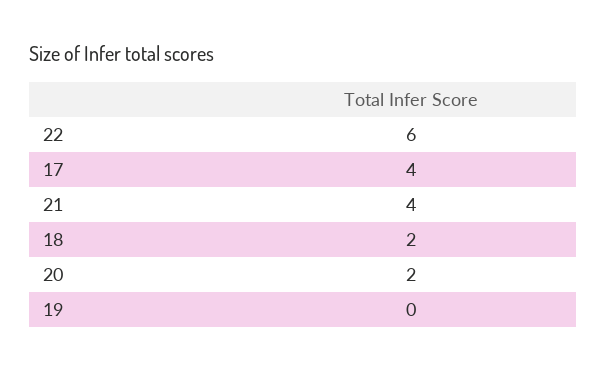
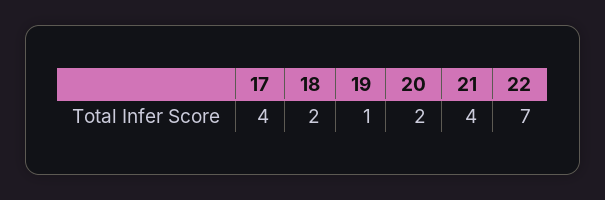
22: 6 -> 7
19: 0 -> 1

